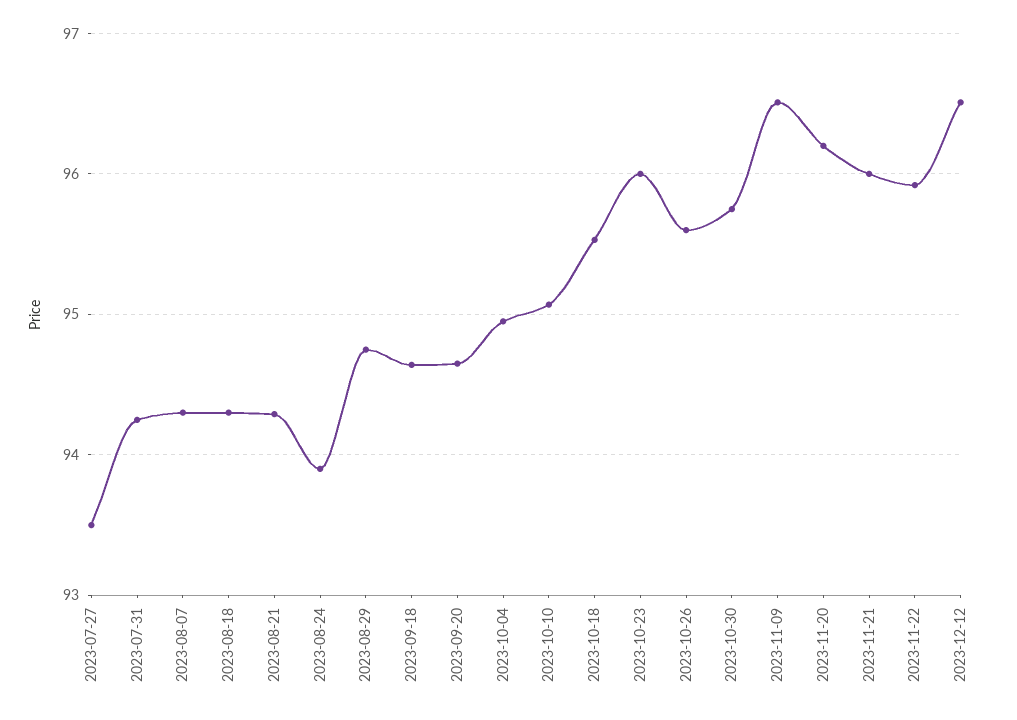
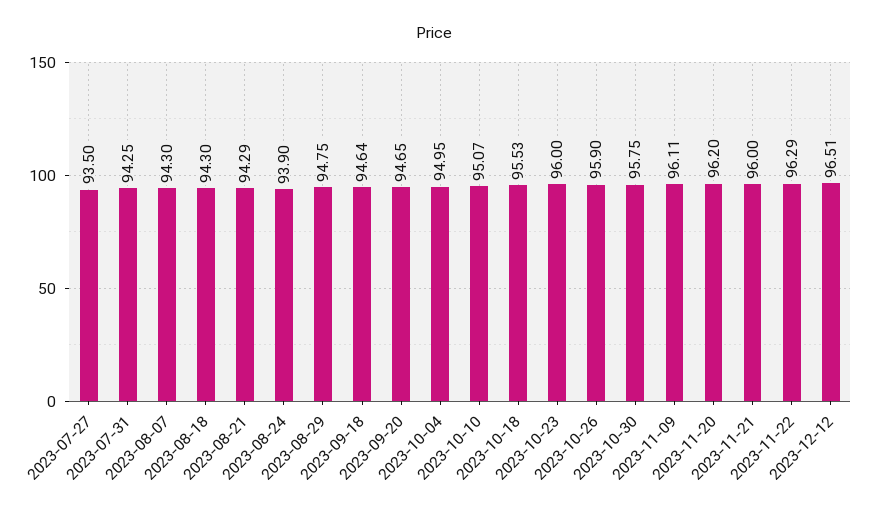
2023-10-26: 95.6 -> 95.9
2023-11-09: 96.5 -> 96.11
2023-11-22: 95.9 -> 96.29

